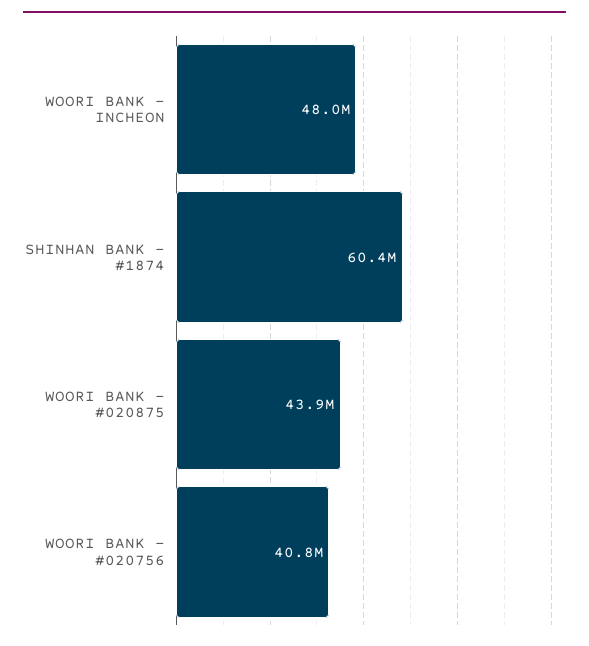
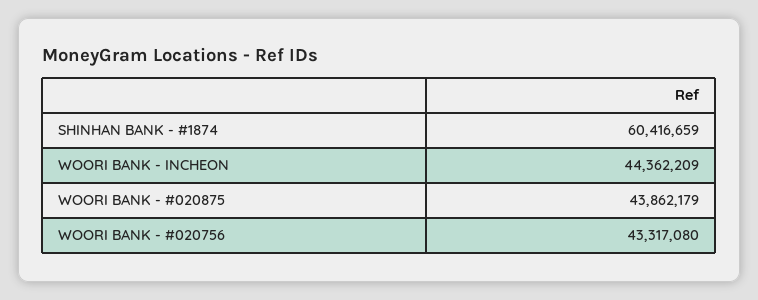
WOORI BANK - INCHEON: 48000000 -> 44362209
WOORI BANK - #020756: 40800000 -> 43317080

